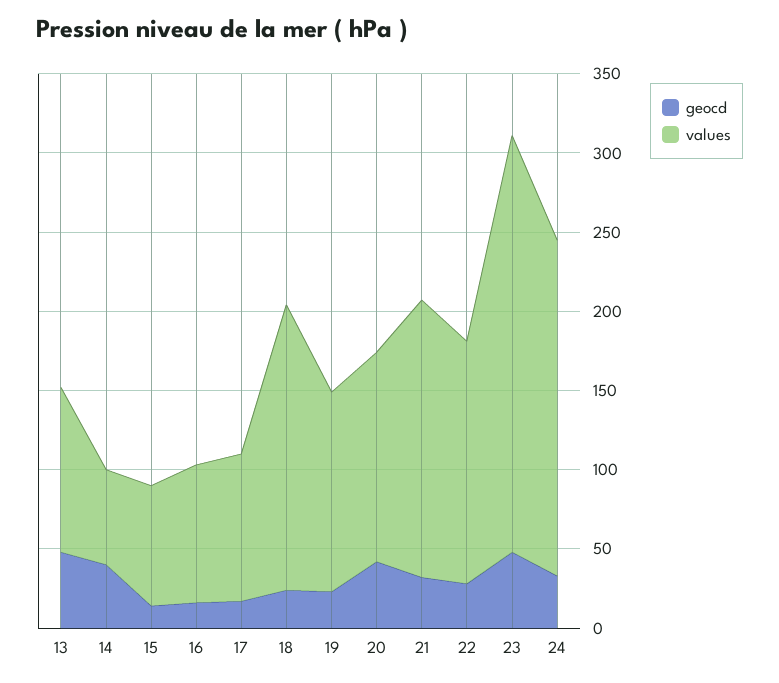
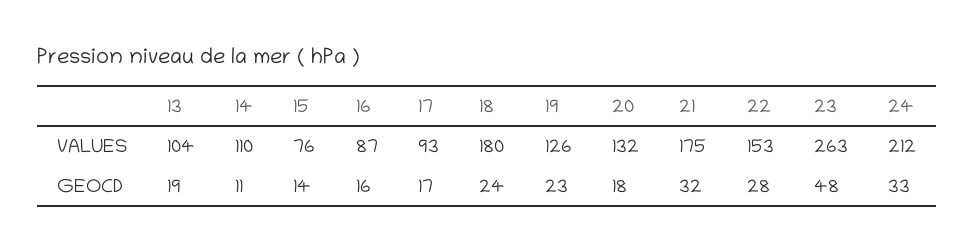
geocd, 13: 50 -> 19
geocd, 14: 40 -> 11
values, 14: 60 -> 110
geocd, 20: 40 -> 18

